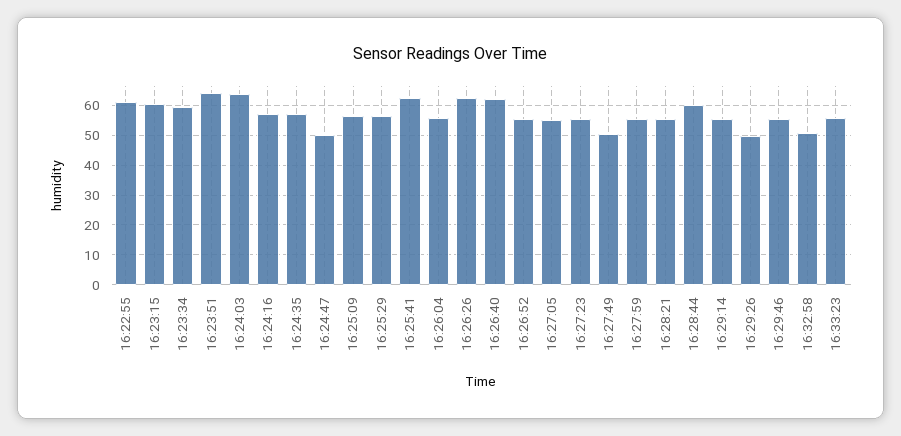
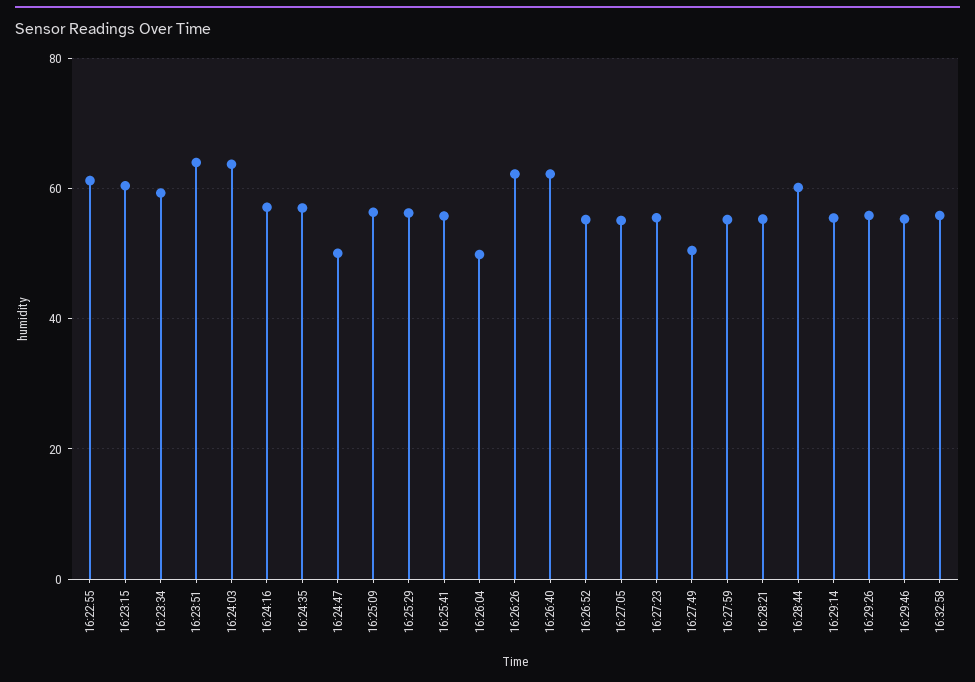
16:25:41: 62.5 -> 56
16:26:04: 55 -> 50
16:29:26: 50 -> 56
16:32:58: 50 -> 56
16:33:23: 55 -> none

